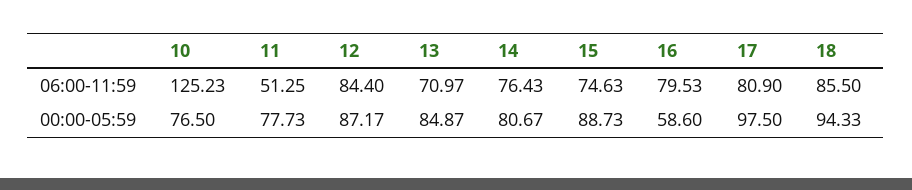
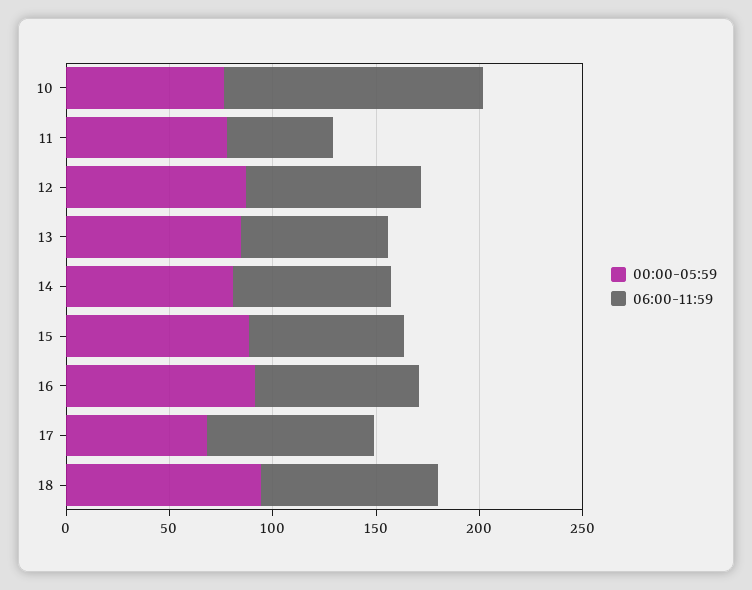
00:00-05:59, 16: 58.6 -> 90
00:00-05:59, 17: 97.5 -> 70

